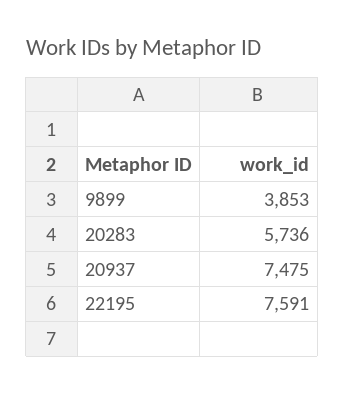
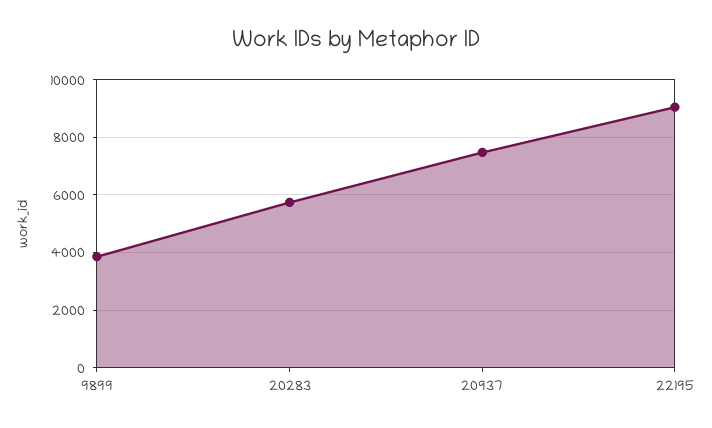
22195: 7591 -> 9000

